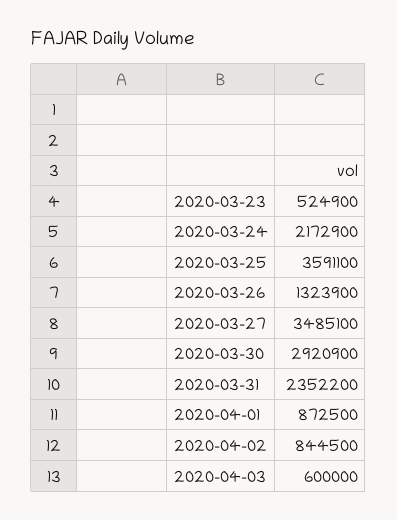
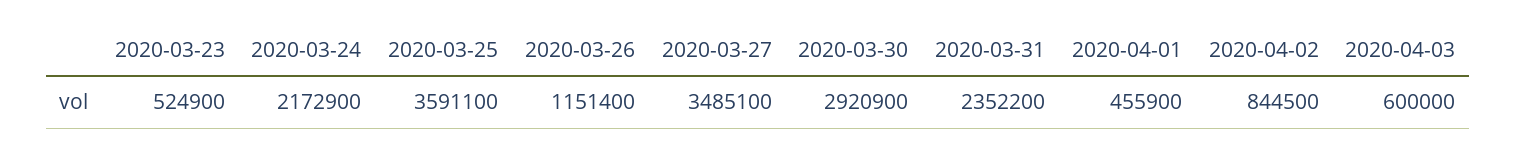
2020-03-26: 1323900 -> 1151400
2020-04-01: 872500 -> 455900

